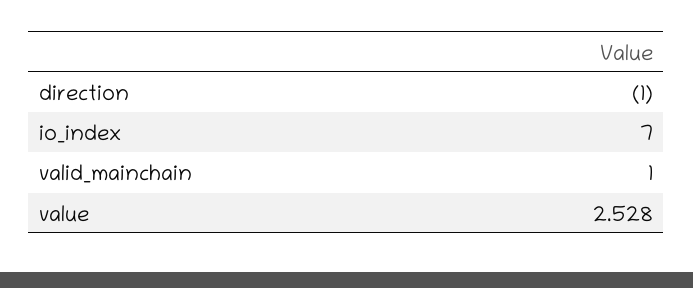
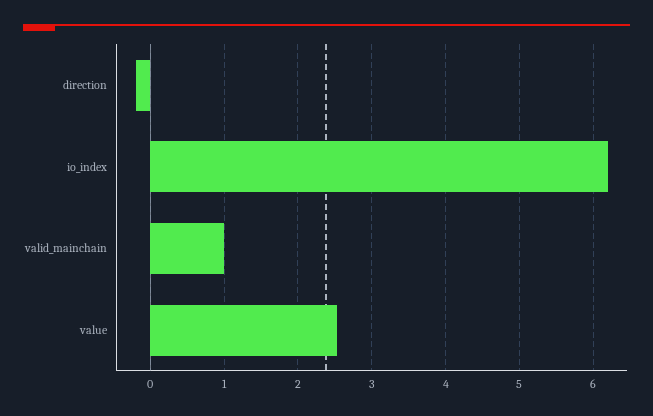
direction: -1 -> -0.2
io_index: 7 -> 6.2

